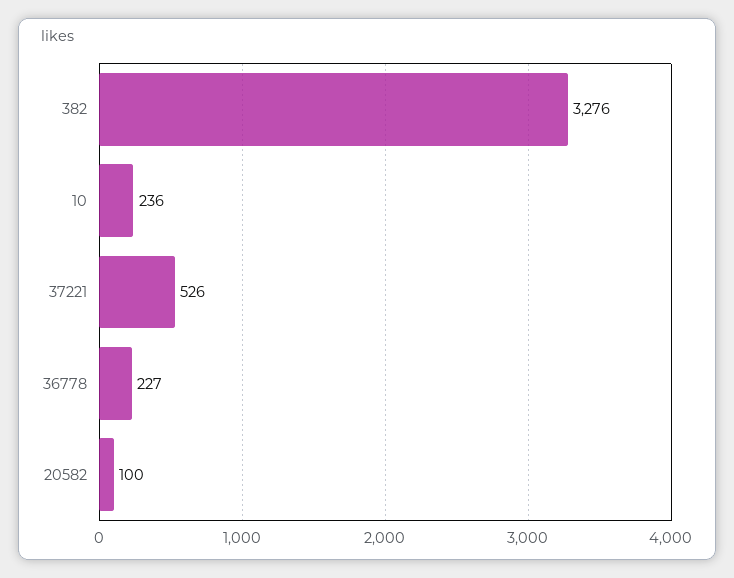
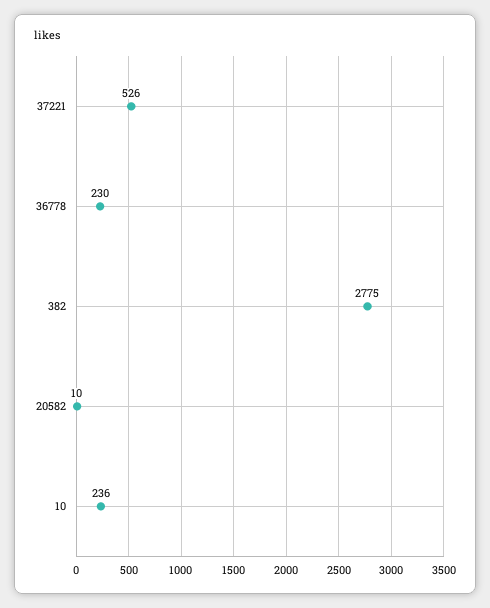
382: 3276 -> 2775
36778: 227 -> 230
20582: 100 -> 10

